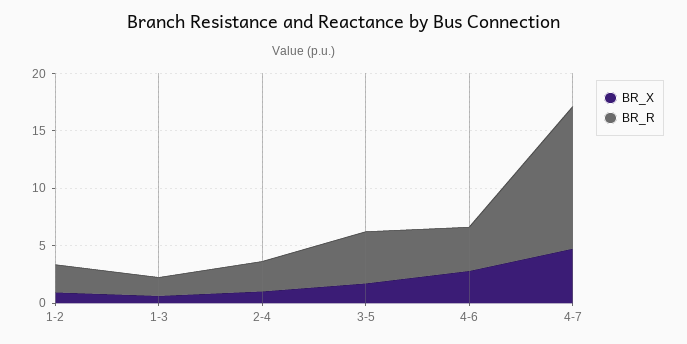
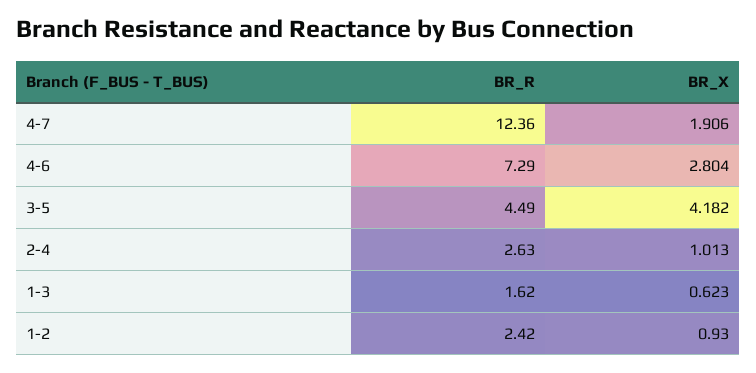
BR_X, 3-5: 2 -> 4.182
BR_R, 4-6: 4 -> 7.29
BR_X, 4-7: 5 -> 1.906

